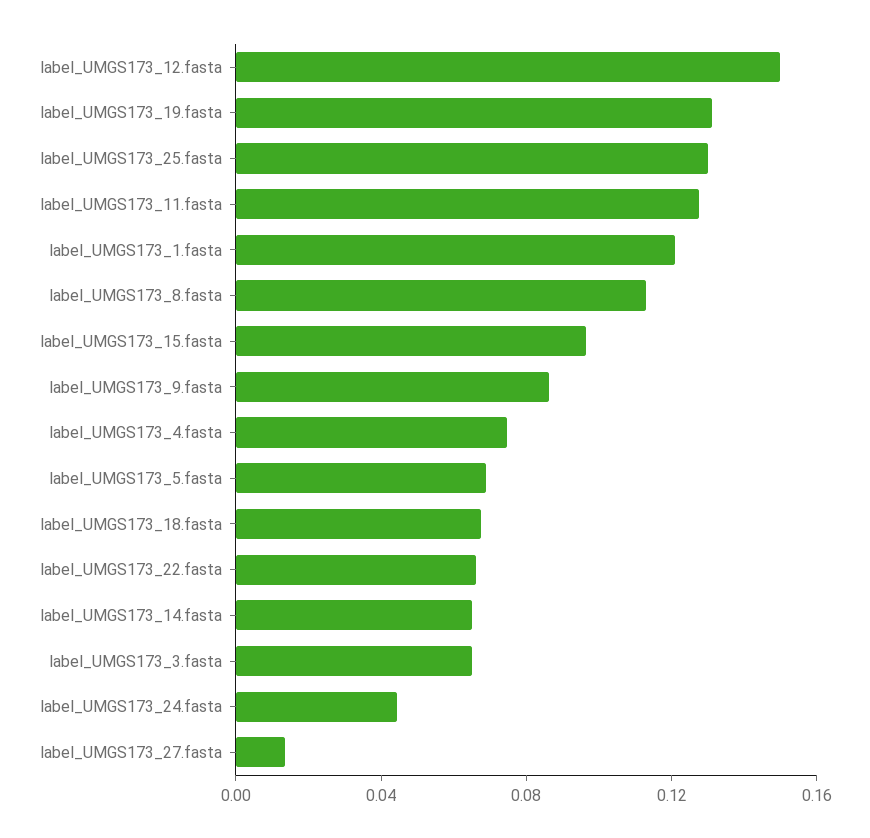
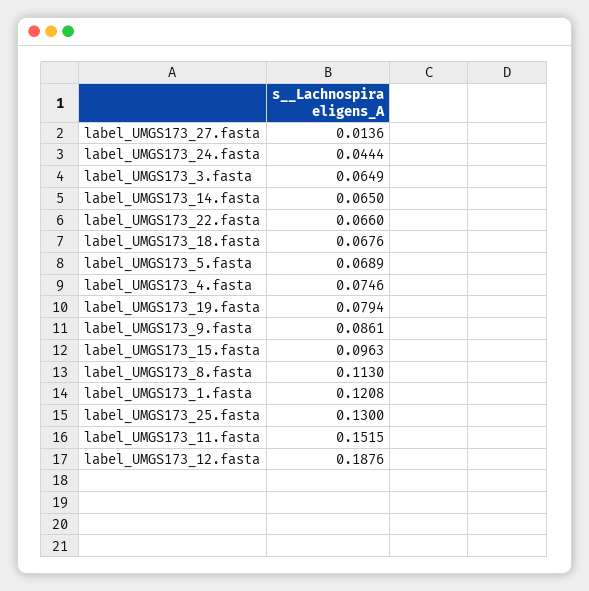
label_UMGS173_12.fasta: 0.15 -> 0.1876
label_UMGS173_19.fasta: 0.13 -> 0.0794
label_UMGS173_11.fasta: 0.13 -> 0.1515

